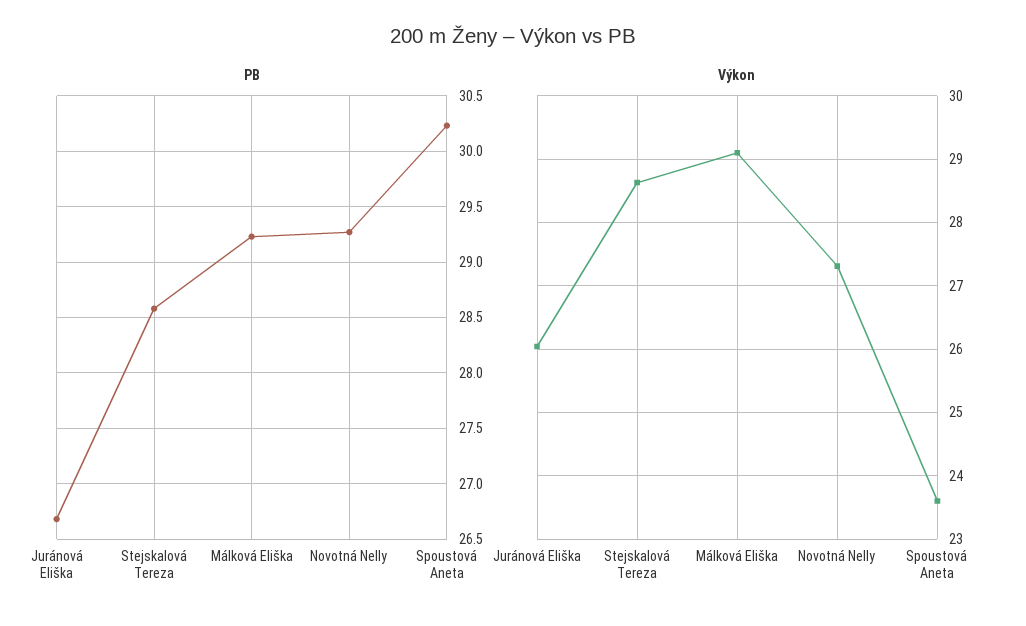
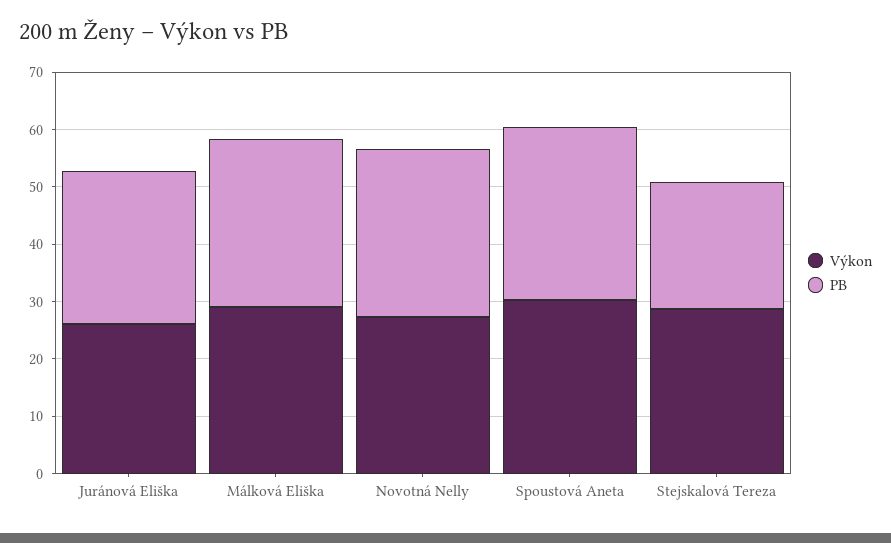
PB, Stejskalová Tereza: 28.6 -> 22
Výkon, Spoustová Aneta: 23.6 -> 30

